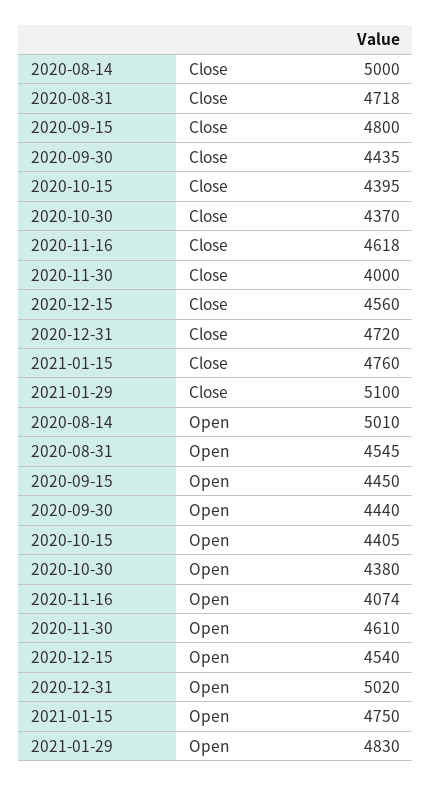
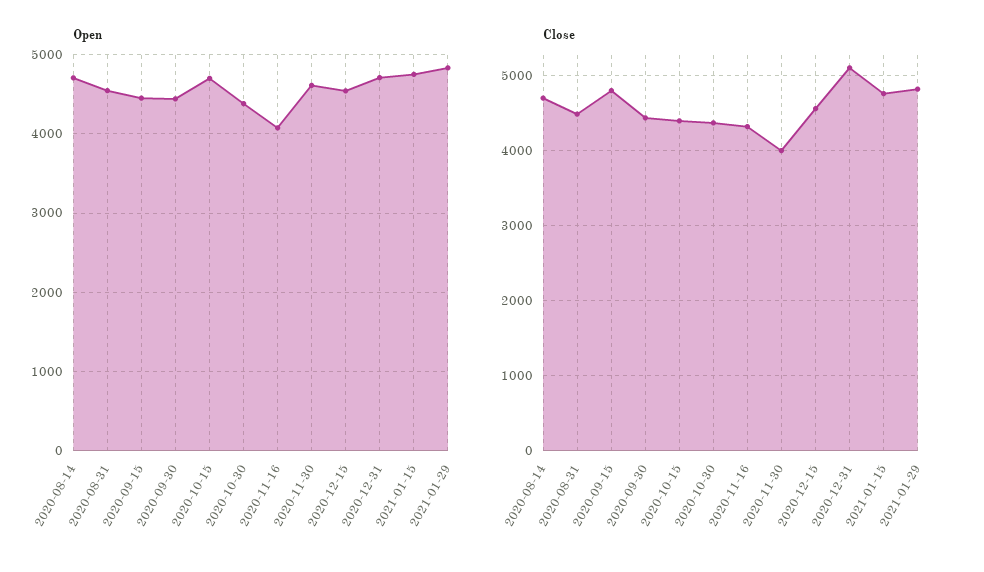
Close, 2020-08-14: 5000 -> 4700
Close, 2020-08-31: 4718 -> 4500
Close, 2020-11-16: 4618 -> 4300
Close, 2020-12-31: 4720 -> 5100
Close, 2021-01-29: 5100 -> 4800
Open, 2020-08-14: 5010 -> 4700
Open, 2020-10-15: 4405 -> 4700
Open, 2020-12-31: 5020 -> 4700

